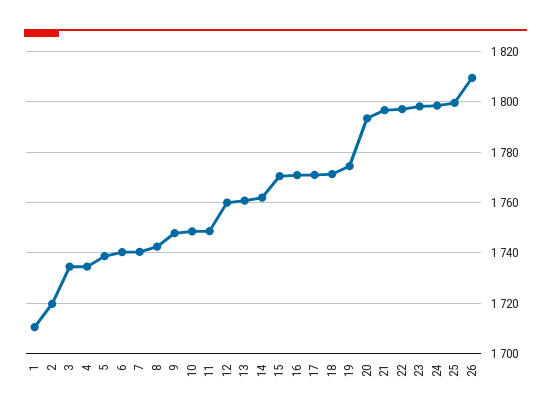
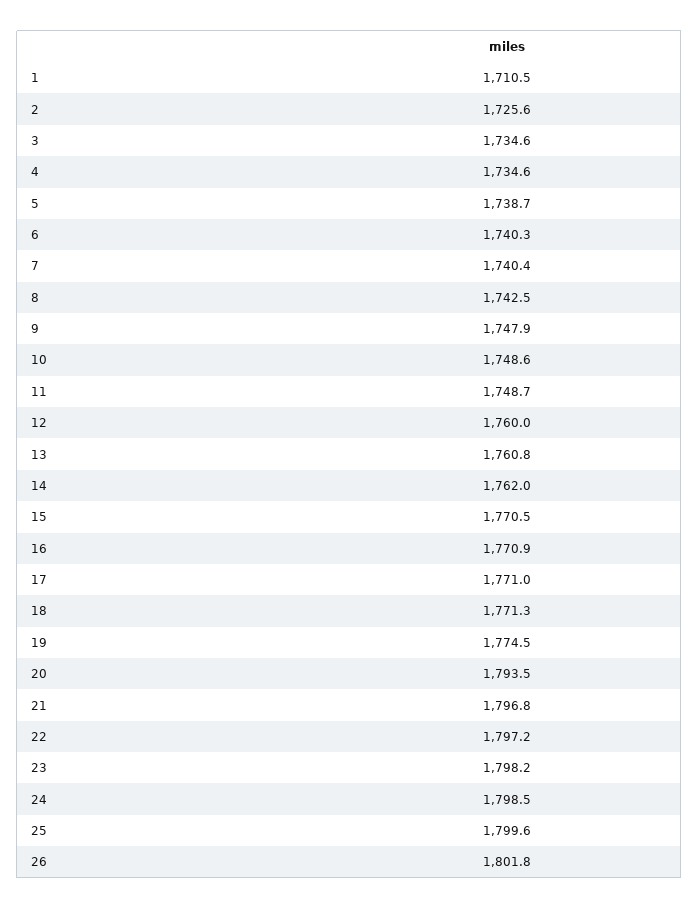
2: 1720 -> 1725.6
26: 1810 -> 1801.8

